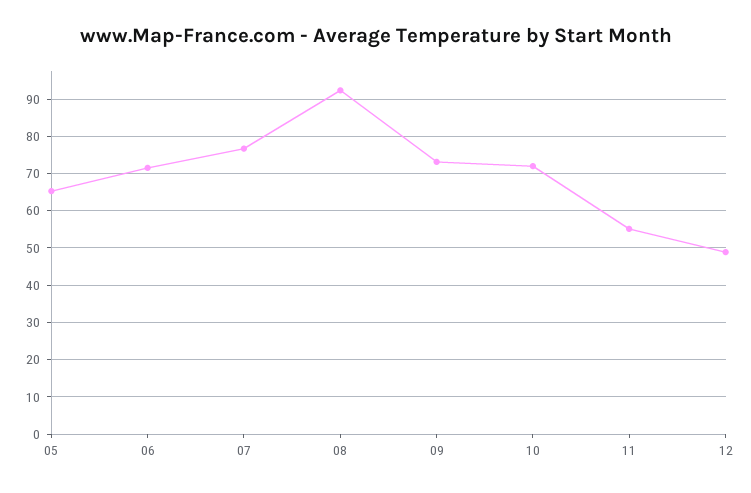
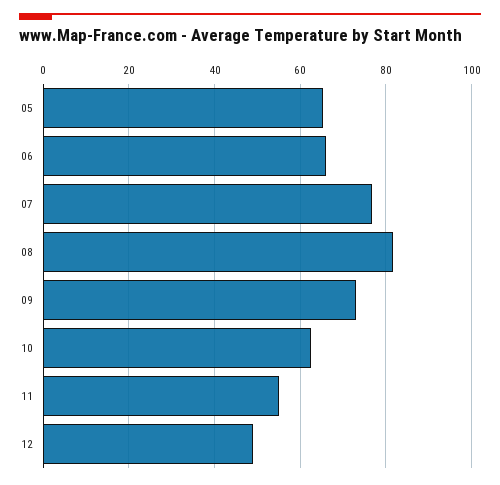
06: 72 -> 66
08: 92 -> 82
10: 72 -> 62

